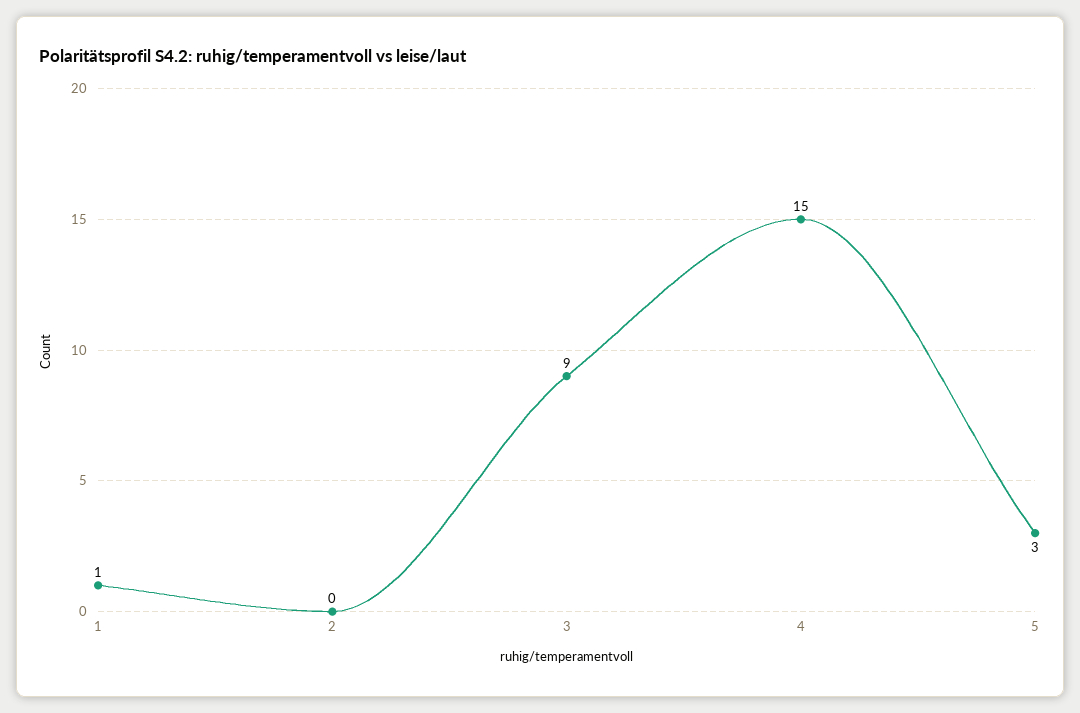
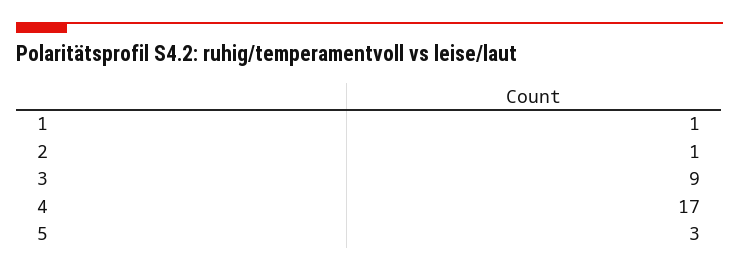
2: 0 -> 1
4: 15 -> 17

